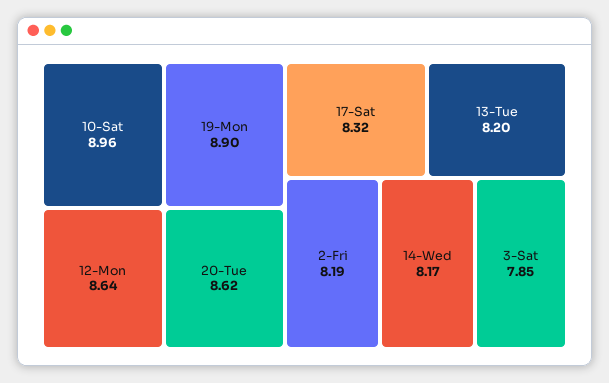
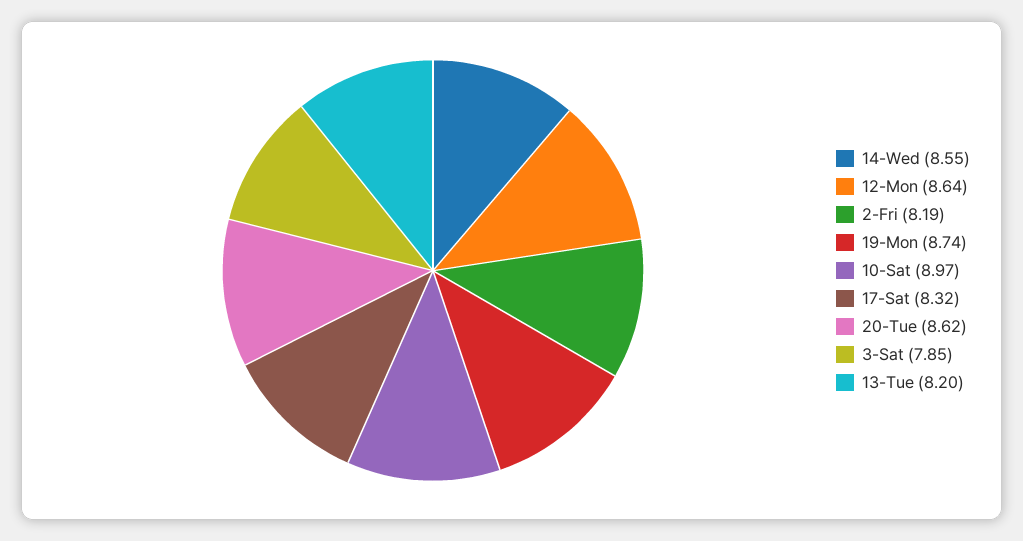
10-Sat: 8.96 -> 8.97
19-Mon: 8.9 -> 8.74
14-Wed: 8.17 -> 8.55

